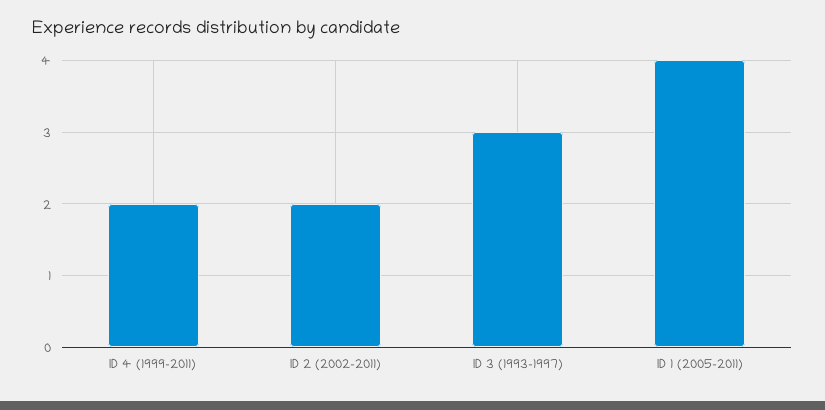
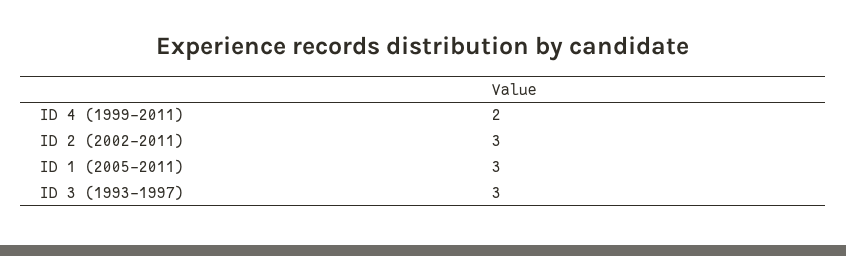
ID 2 (2002-2011): 2 -> 3
ID 1 (2005-2011): 4 -> 3

